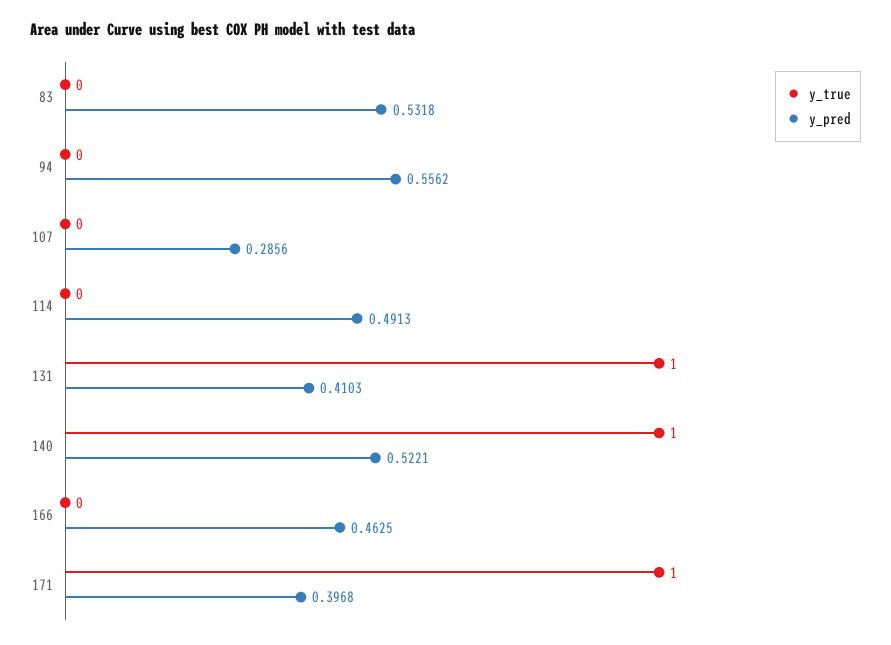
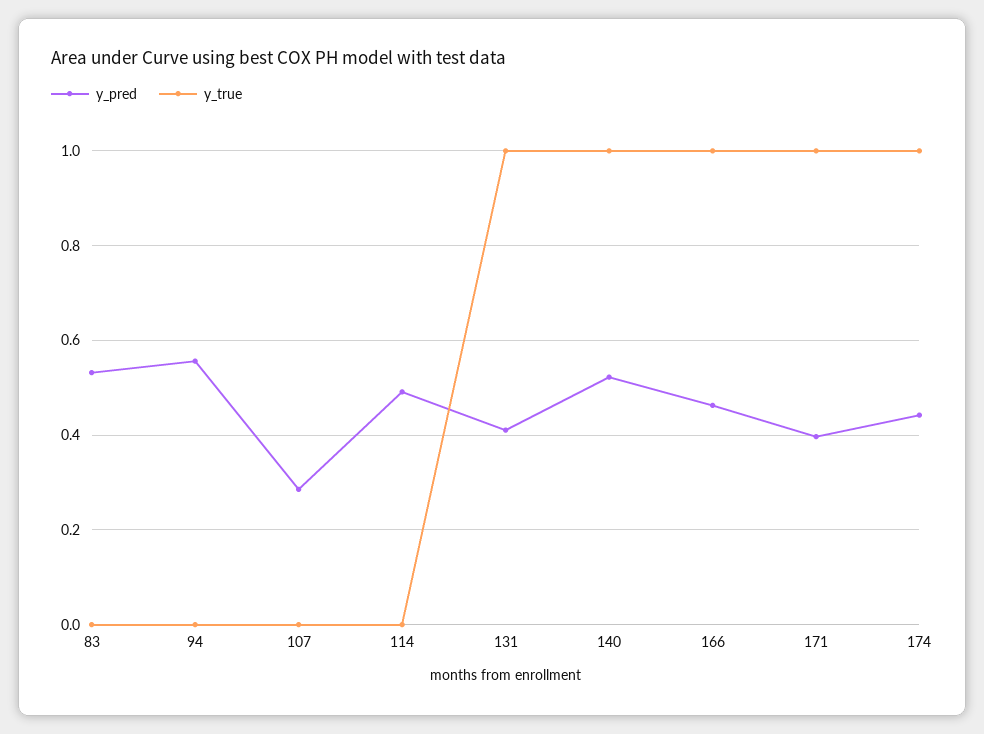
y_true, 166: 0 -> 1
y_pred, 174: none -> 0.44
y_true, 174: none -> 1

